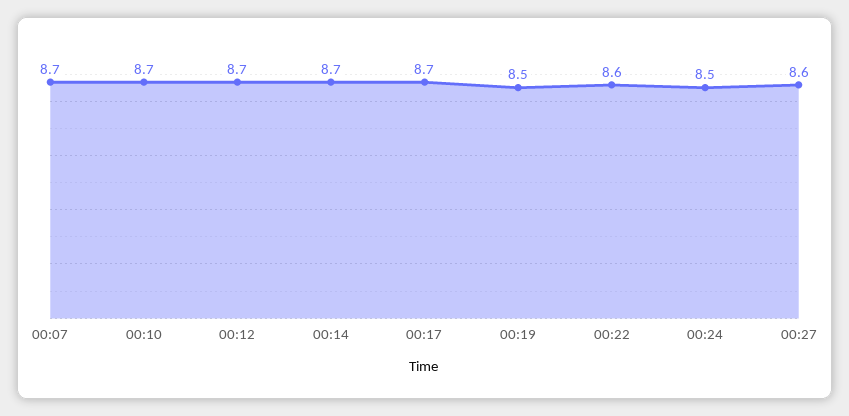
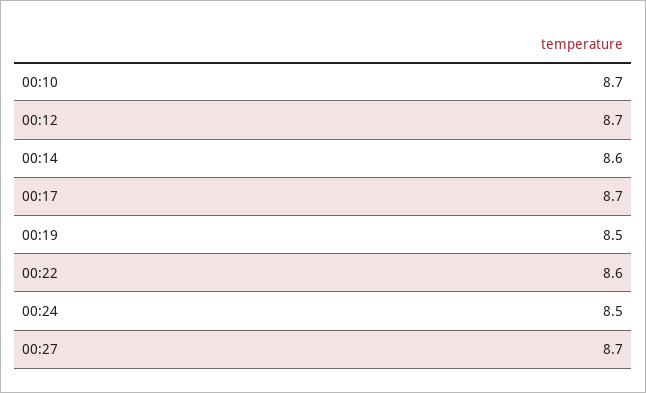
00:07: 8.7 -> none
00:14: 8.7 -> 8.6
00:27: 8.6 -> 8.7

